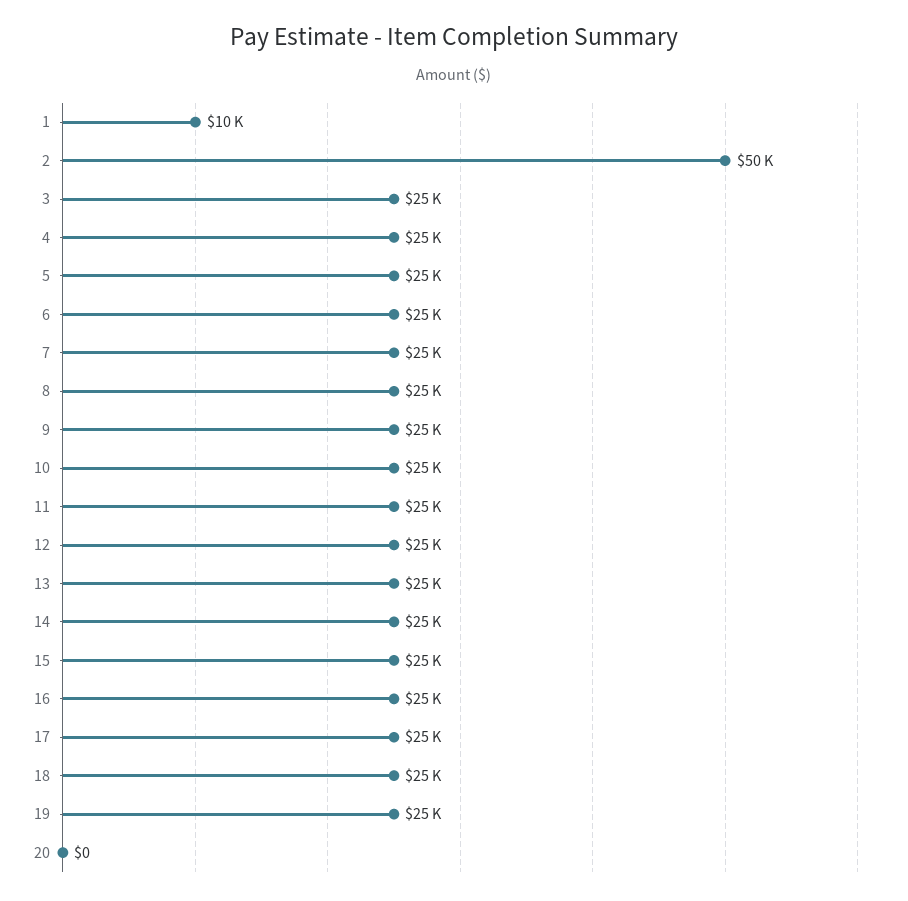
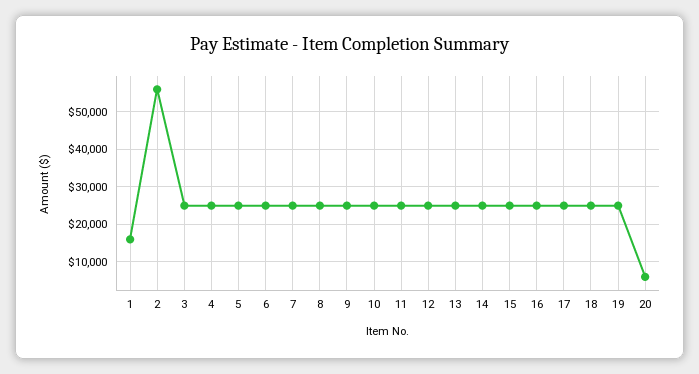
1: 10000 -> 16000
2: 50000 -> 56000
20: 0 -> 6000

